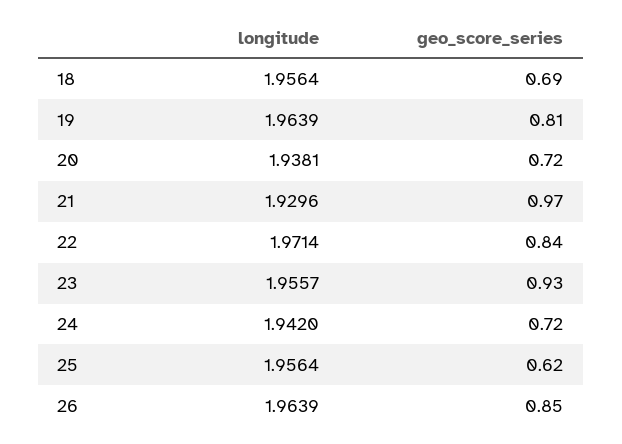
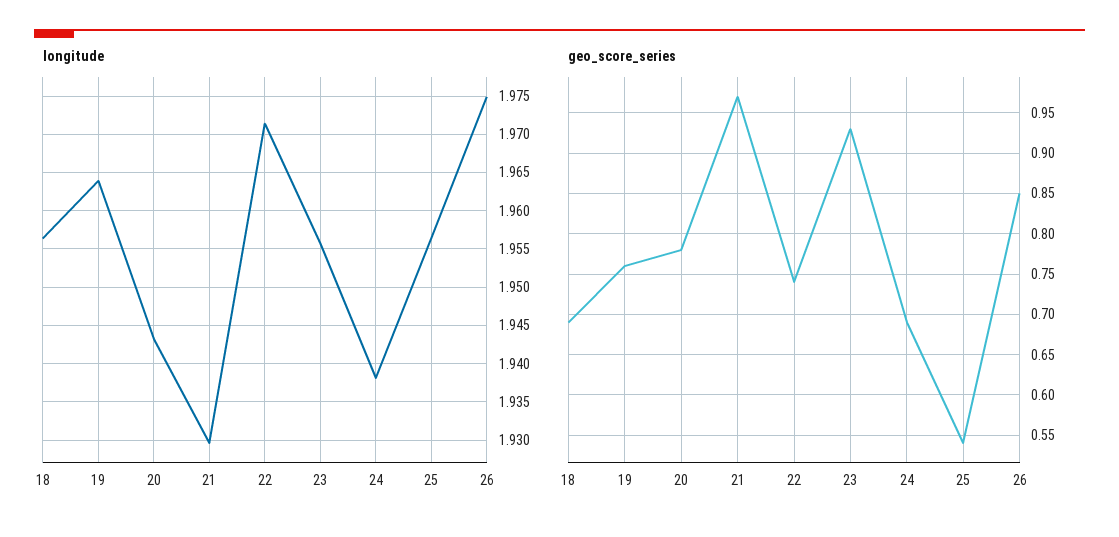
geo_score_series, 19: 0.81 -> 0.76
longitude, 20: 1.9381 -> 1.943
geo_score_series, 20: 0.72 -> 0.78
geo_score_series, 22: 0.84 -> 0.74
longitude, 24: 1.942 -> 1.938
geo_score_series, 24: 0.72 -> 0.69
geo_score_series, 25: 0.62 -> 0.54
longitude, 26: 1.9639 -> 1.975

